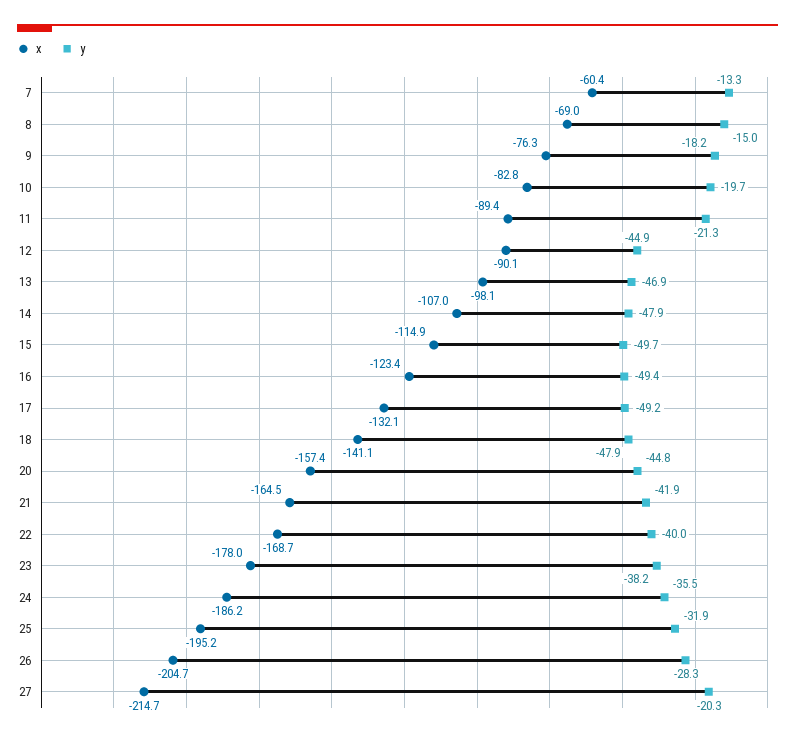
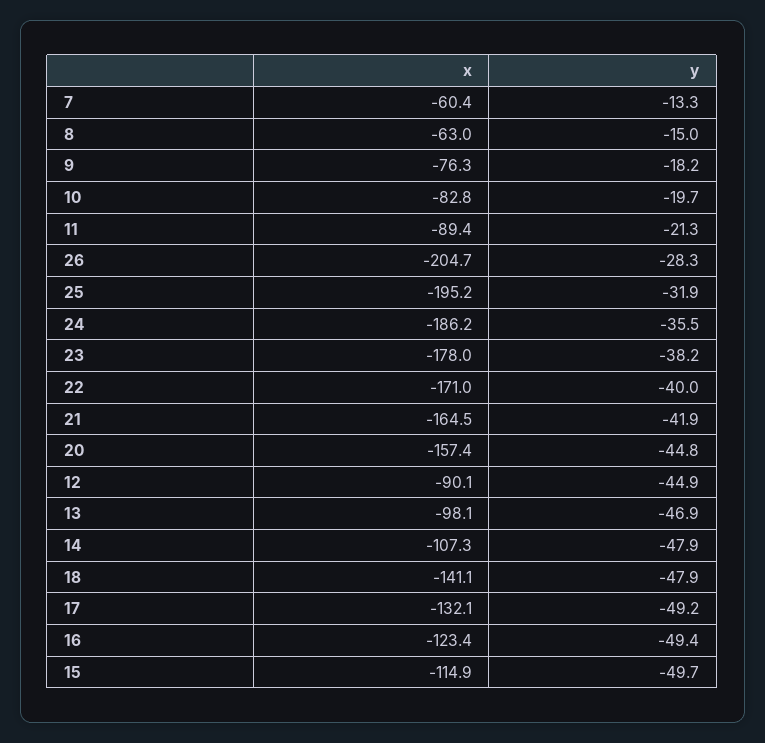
x, 8: -69 -> -63
x, 14: -107 -> -107.3
x, 22: -168.7 -> -171
x, 27: -214.7 -> none
y, 27: -20.3 -> none

